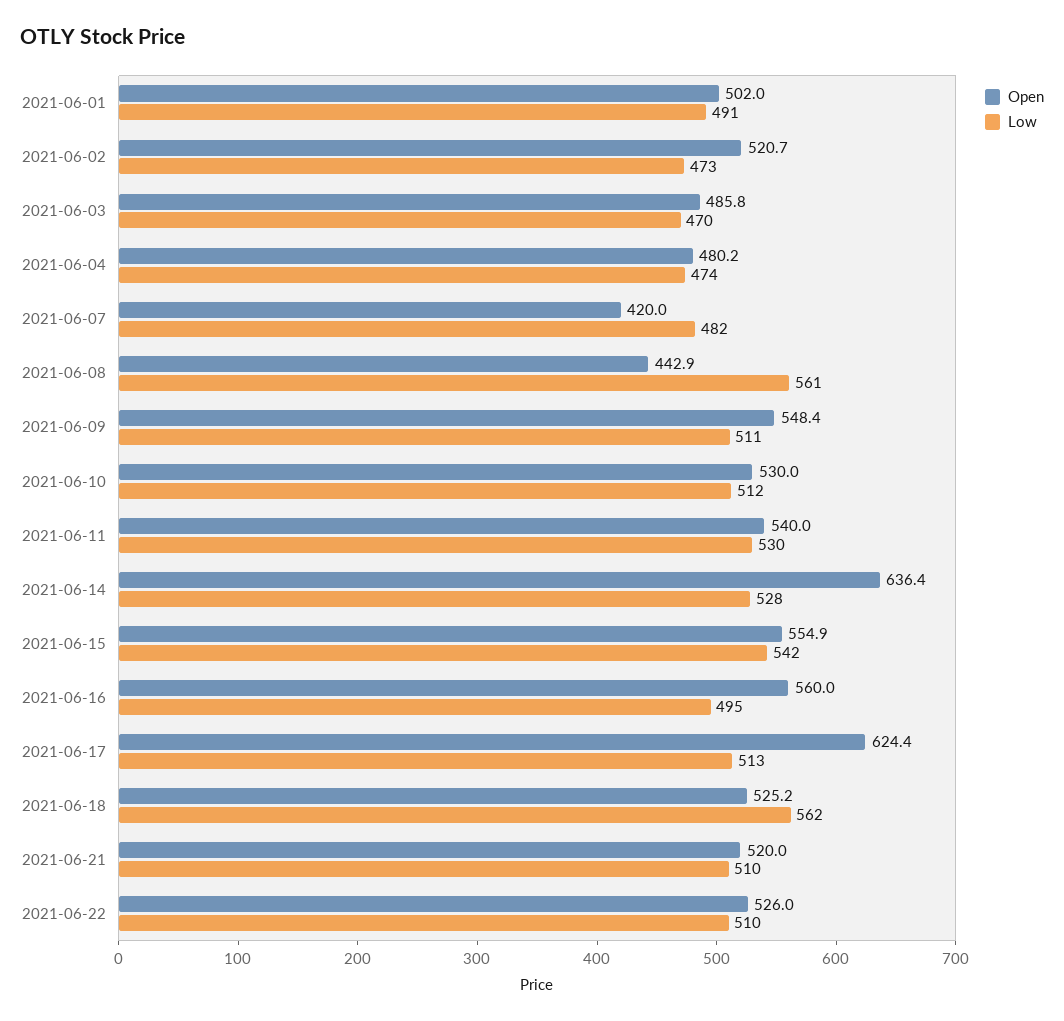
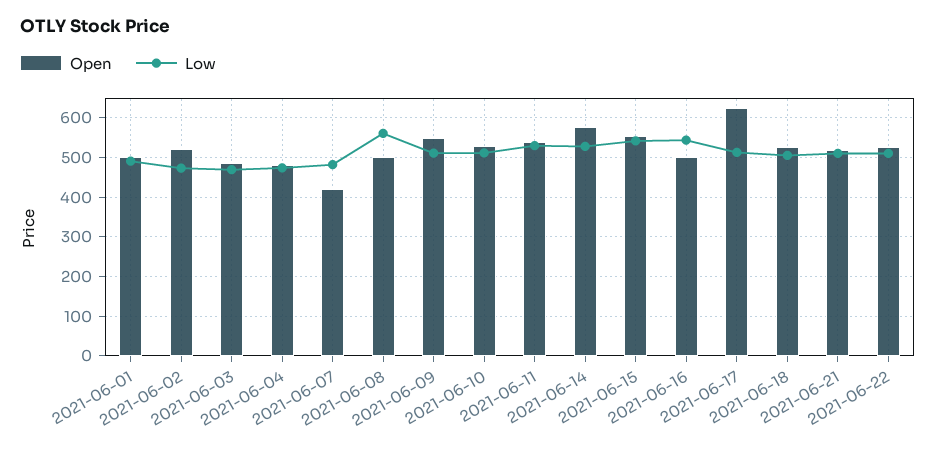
Open, 2021-06-08: 442.9 -> 500
Open, 2021-06-14: 636.4 -> 580
Open, 2021-06-16: 560 -> 500
Low, 2021-06-16: 495 -> 540
Low, 2021-06-18: 562 -> 500

